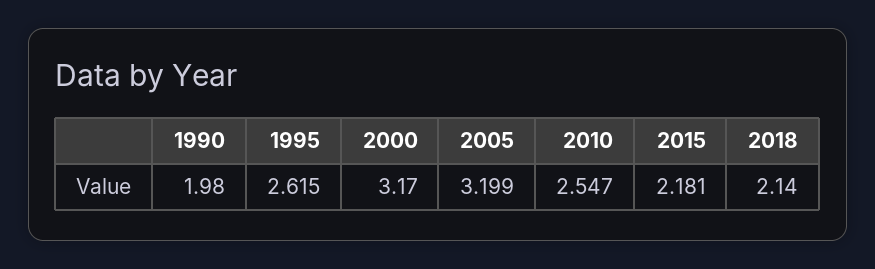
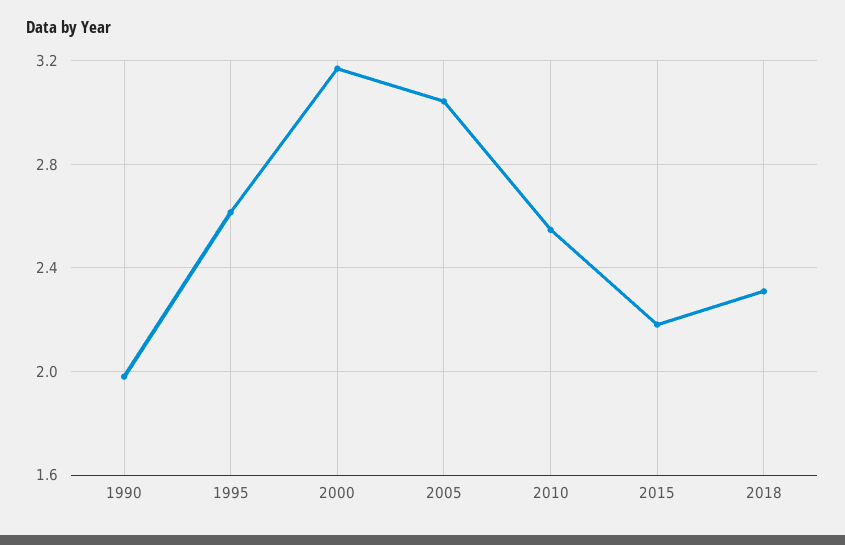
2005: 3.199 -> 3.05
2018: 2.14 -> 2.3

